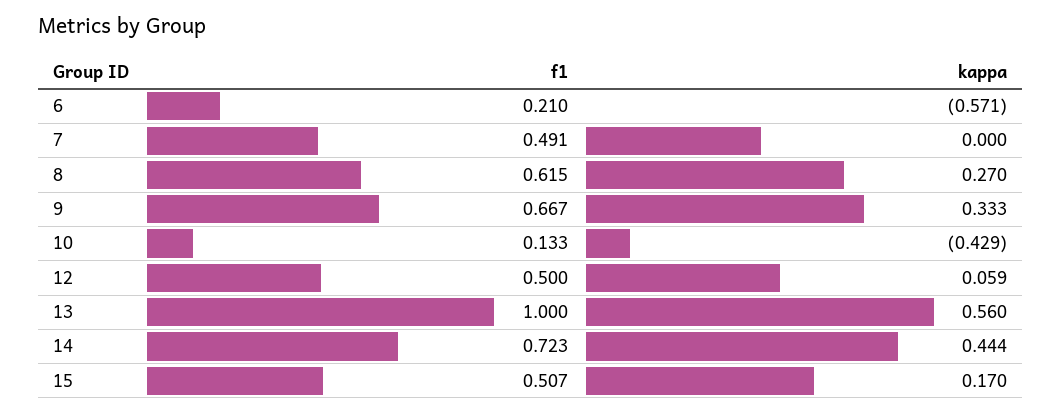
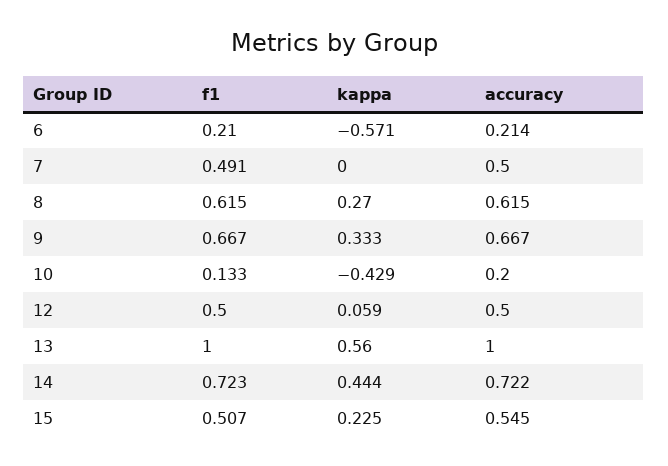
kappa, 15: 0.17 -> 0.225
accuracy, 6: none -> 0.214
accuracy, 7: none -> 0.5
accuracy, 8: none -> 0.615
accuracy, 9: none -> 0.667
accuracy, 10: none -> 0.2
accuracy, 12: none -> 0.5
accuracy, 13: none -> 1
accuracy, 14: none -> 0.722
accuracy, 15: none -> 0.545

